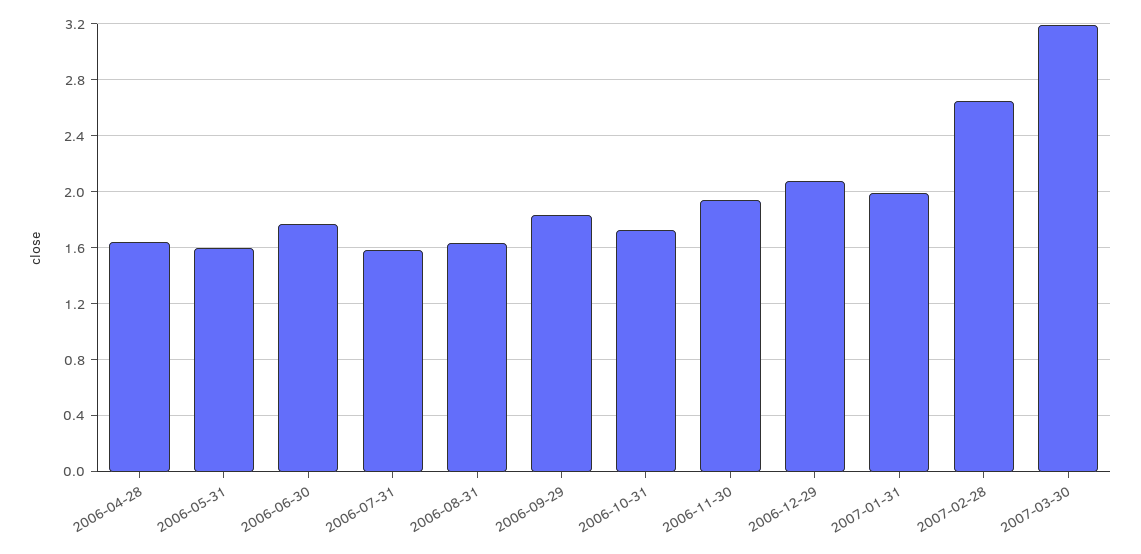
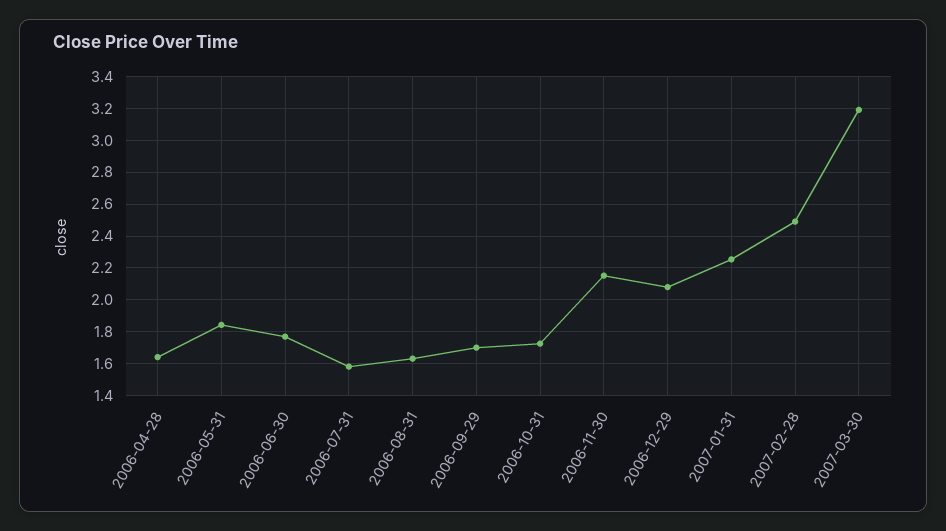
2006-05-31: 1.6 -> 1.85
2006-09-29: 1.85 -> 1.7
2006-11-30: 1.95 -> 2.15
2007-01-31: 2 -> 2.25
2007-02-28: 2.65 -> 2.5

